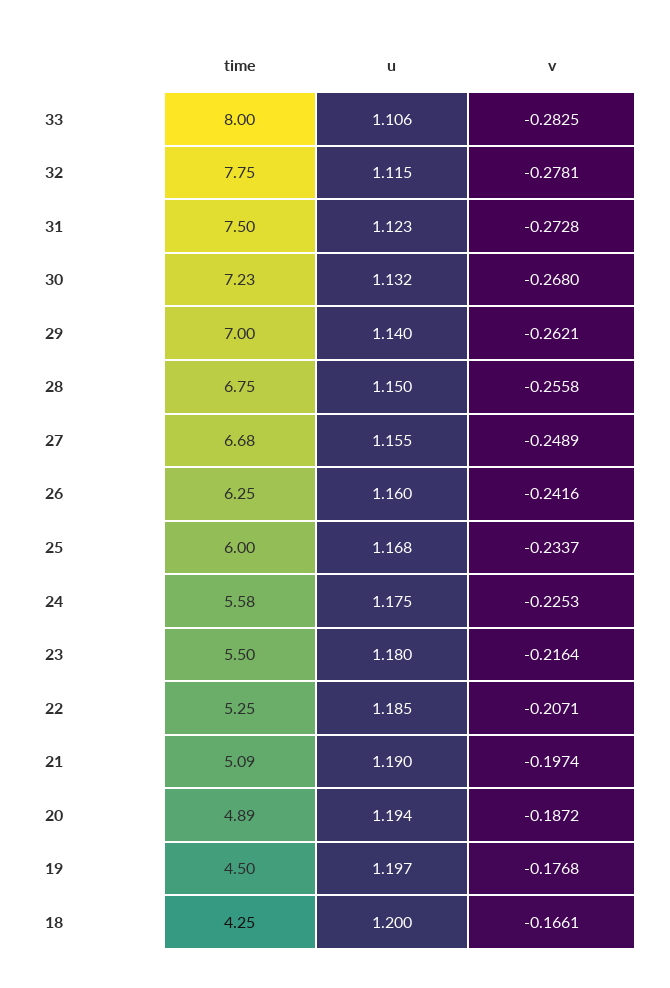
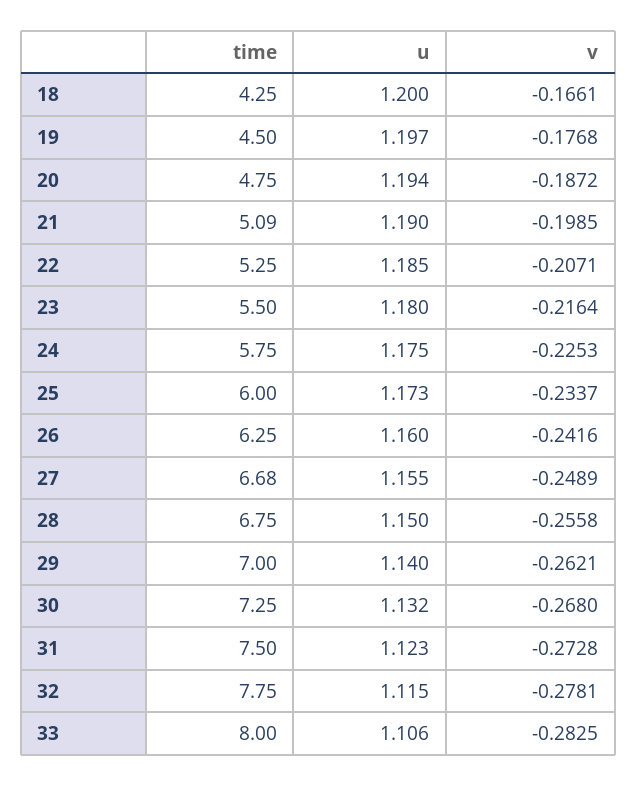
time, 30: 7.23 -> 7.25
u, 25: 1.168 -> 1.173
time, 24: 5.58 -> 5.75
v, 21: -0.1974 -> -0.1985
time, 20: 4.89 -> 4.75

